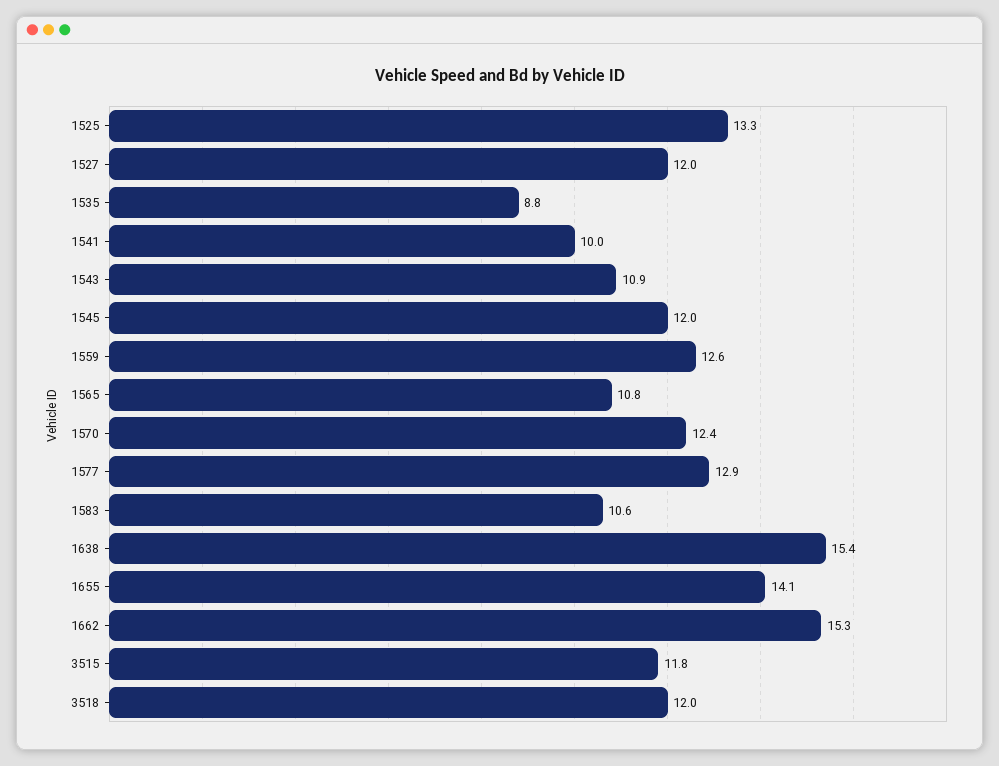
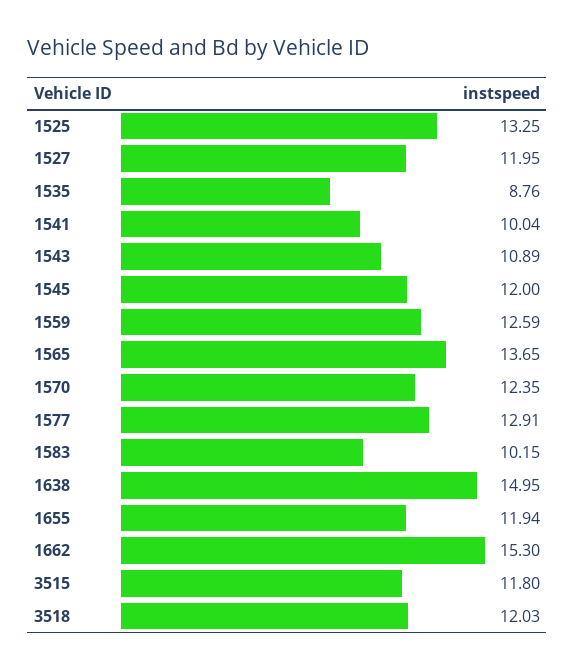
1565: 10.8 -> 13.65
1583: 10.6 -> 10.15
1638: 15.4 -> 14.95
1655: 14.1 -> 11.94

